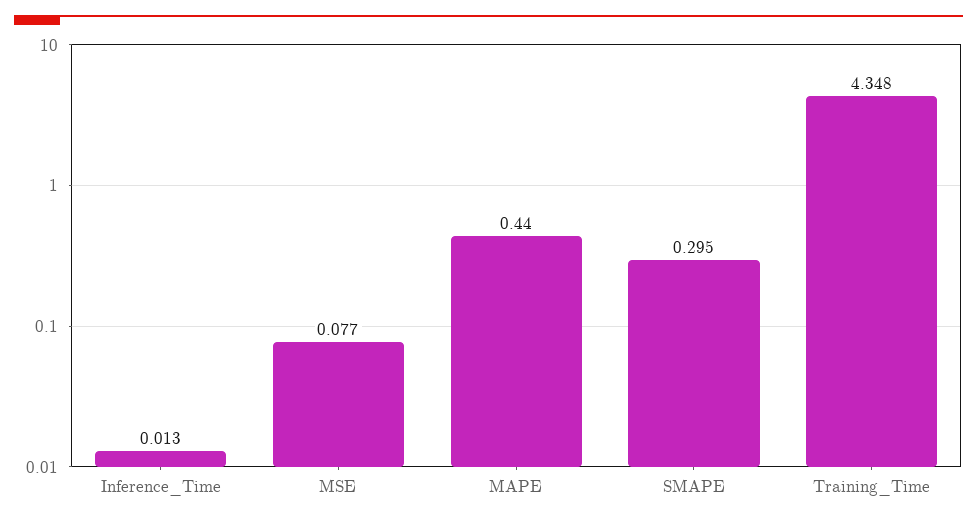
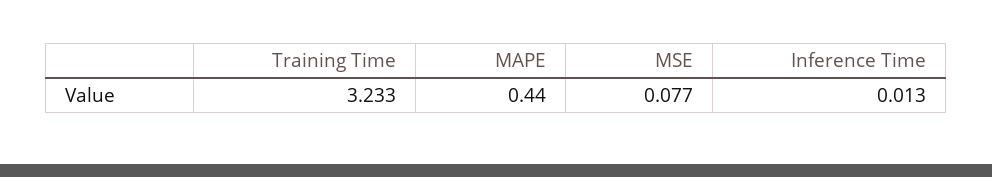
SMAPE: 0.295 -> none
Training_Time: 4.348 -> 3.233

